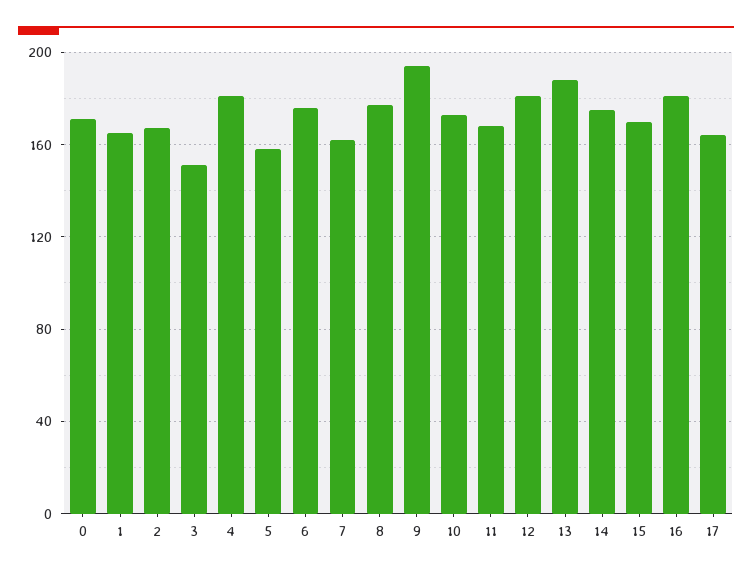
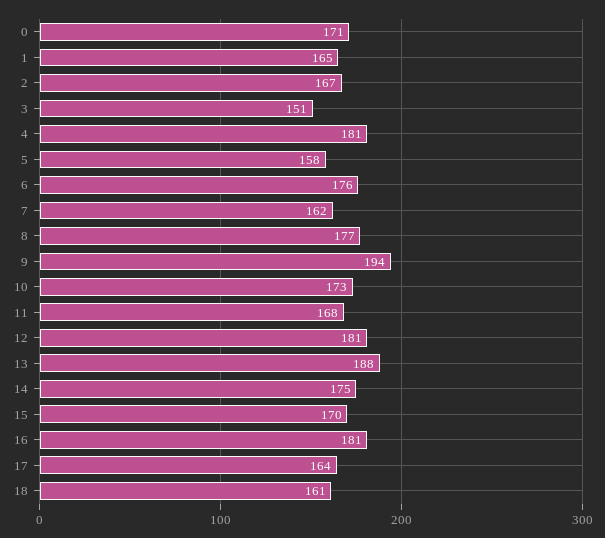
18: none -> 161

